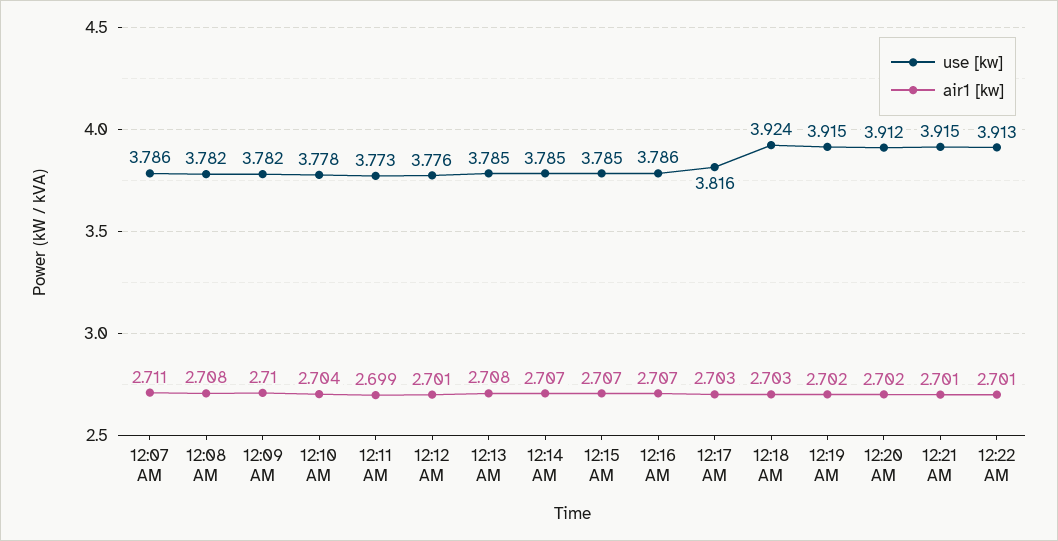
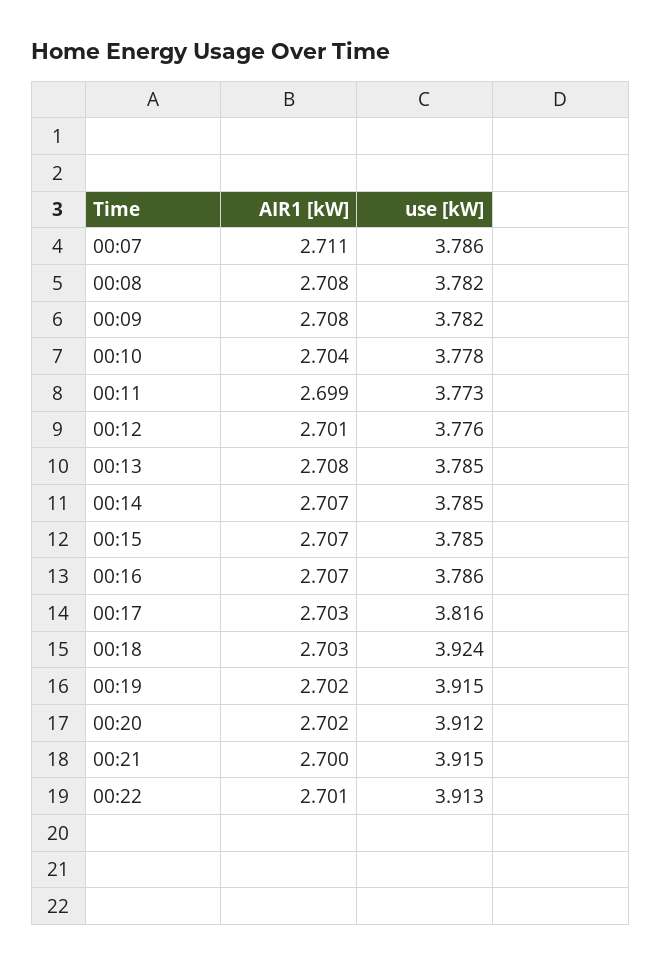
air1 [kw], 12:09 AM: 2.71 -> 2.708
air1 [kw], 12:21 AM: 2.701 -> 2.7

